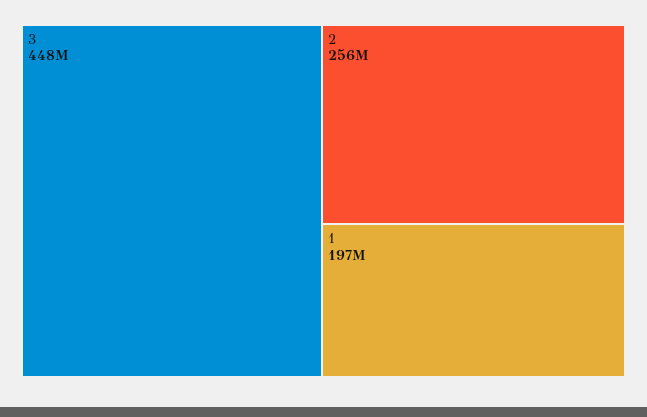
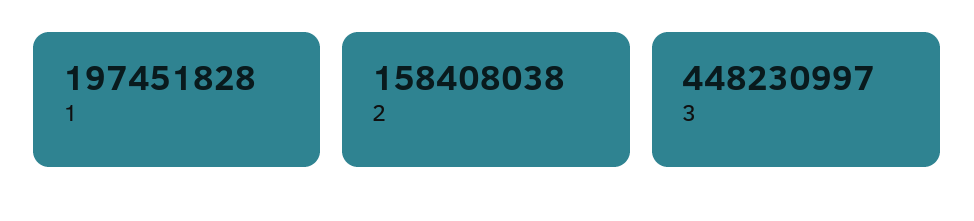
2: 256000000 -> 158408038

